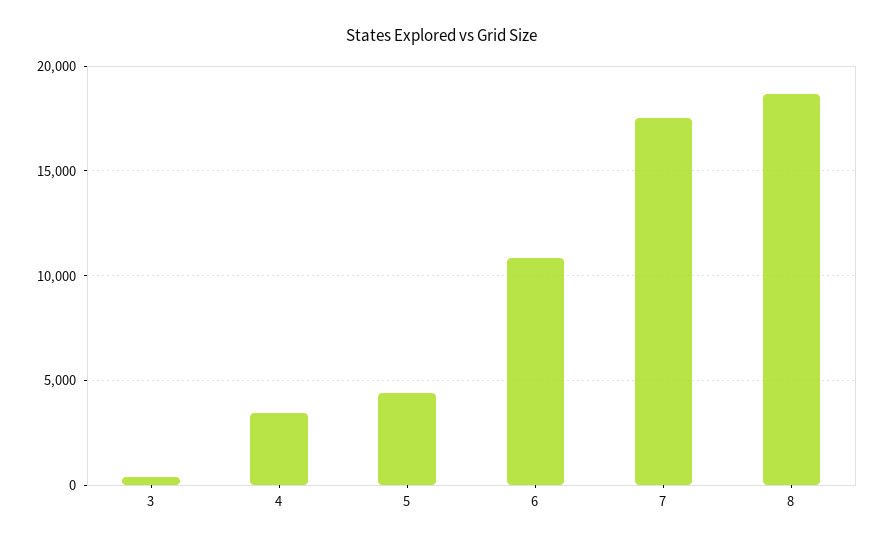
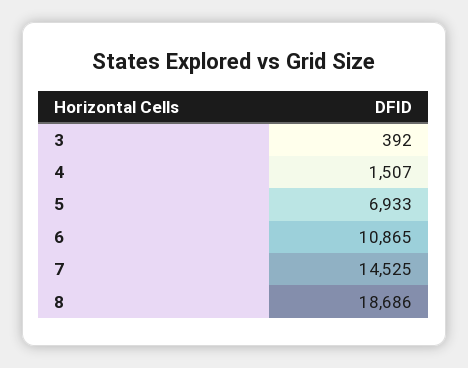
4: 3500 -> 1507
5: 4500 -> 6933
7: 17500 -> 14525

